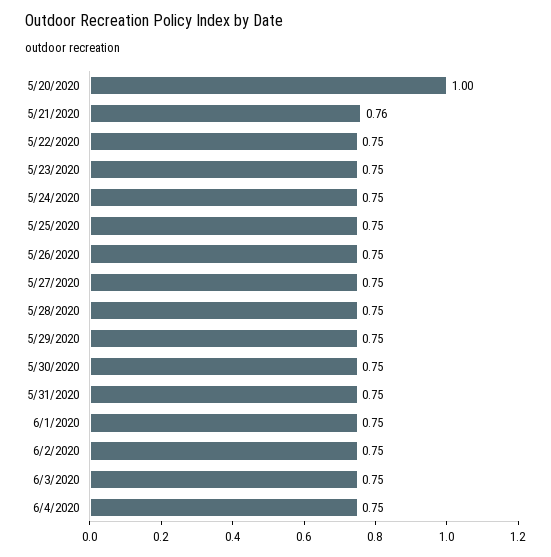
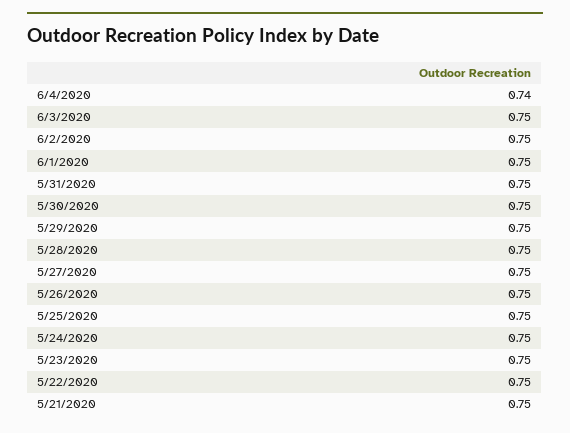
5/20/2020: 1 -> none
5/21/2020: 0.76 -> 0.75
6/4/2020: 0.75 -> 0.74

